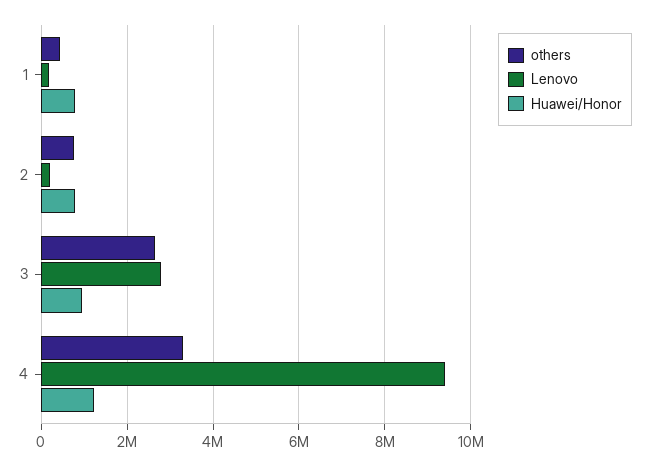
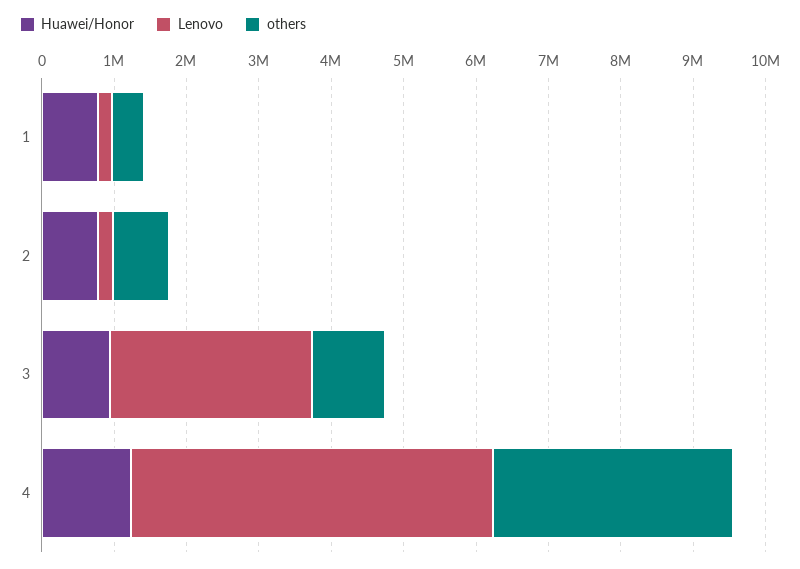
others, 3: 2600000 -> 1000000
Lenovo, 4: 9400000 -> 5000000

